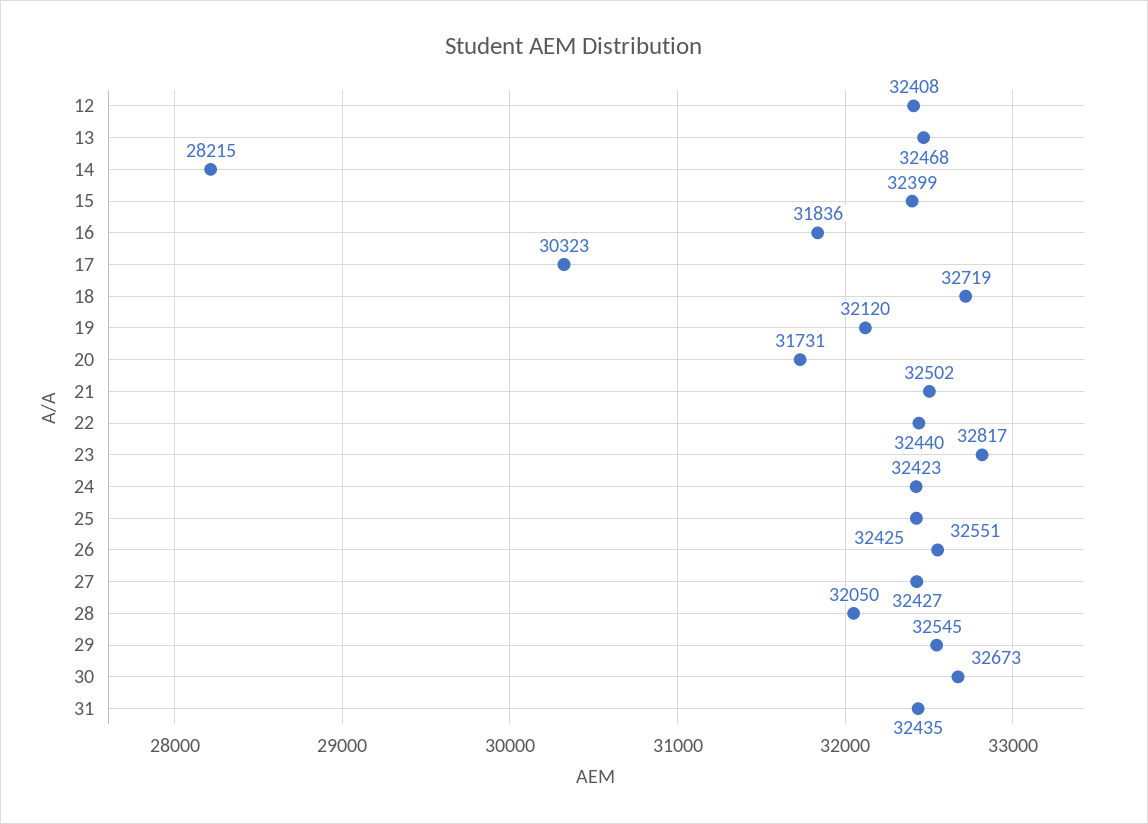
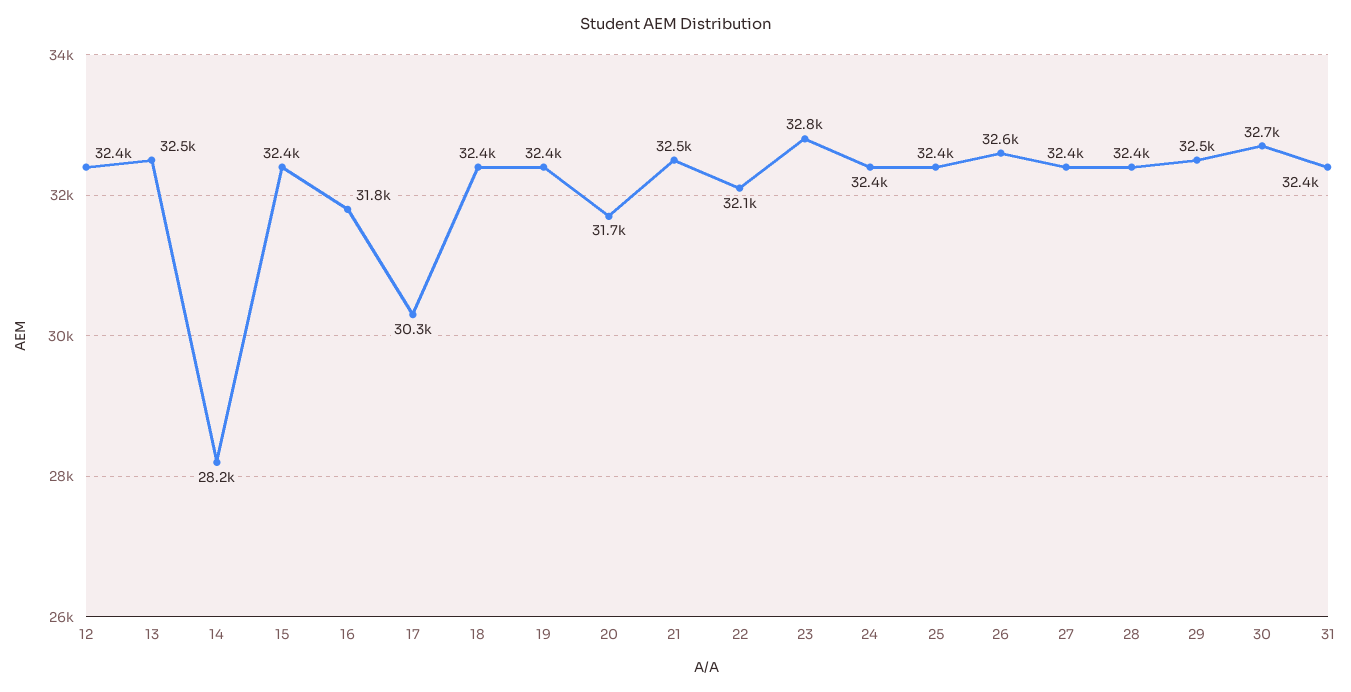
18: 32719 -> 32400
19: 32120 -> 32400
22: 32440 -> 32100
28: 32050 -> 32400

